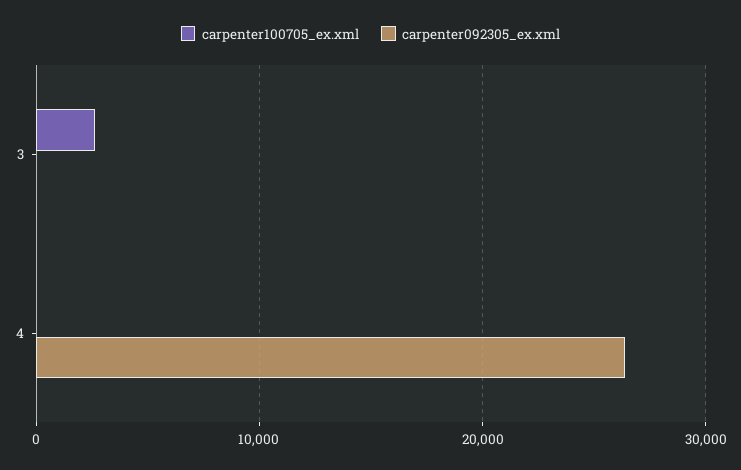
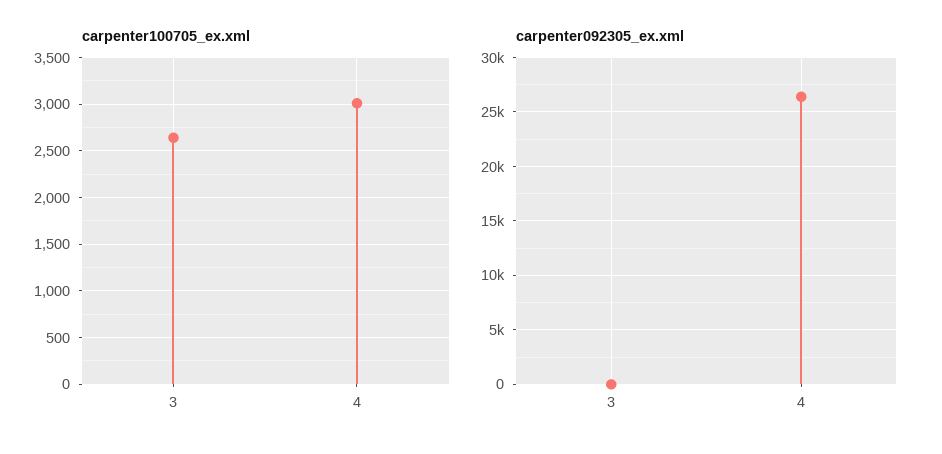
carpenter100705_ex.xml, 4: 0 -> 3000

